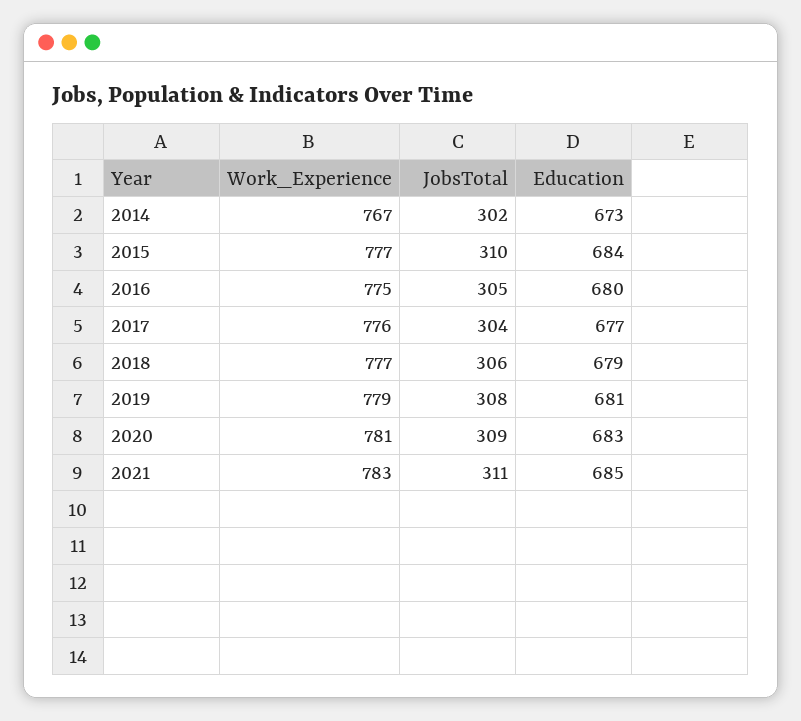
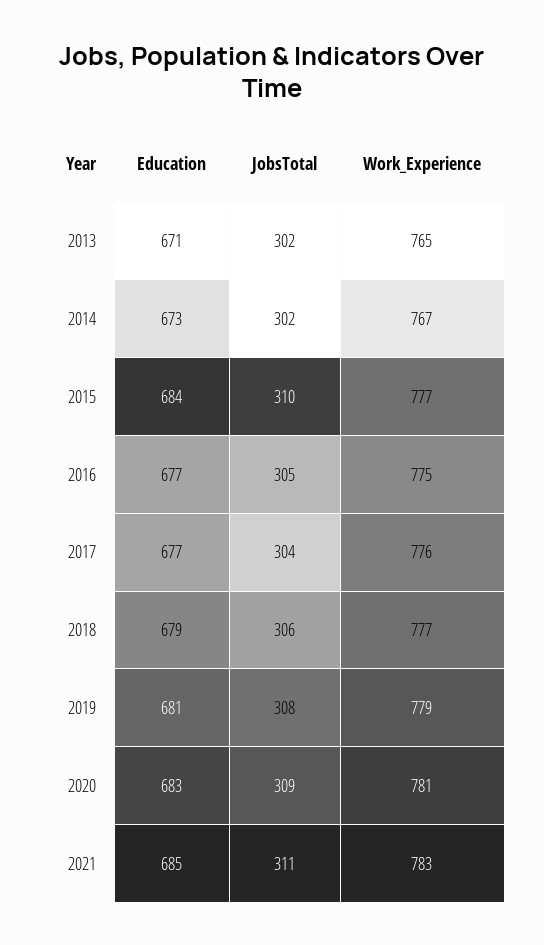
Education, 2016: 680 -> 677
Education, 2013: none -> 671
JobsTotal, 2013: none -> 302
Work_Experience, 2013: none -> 765

